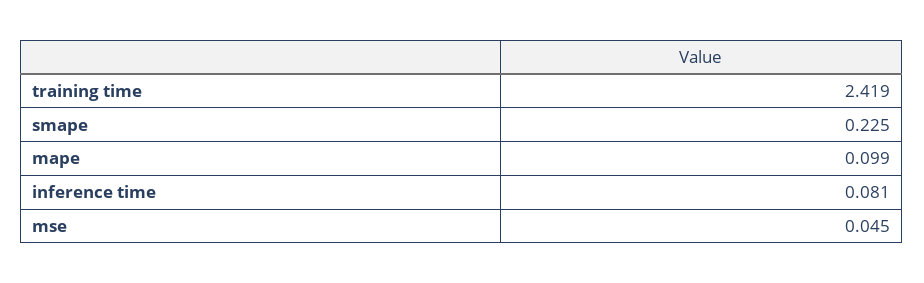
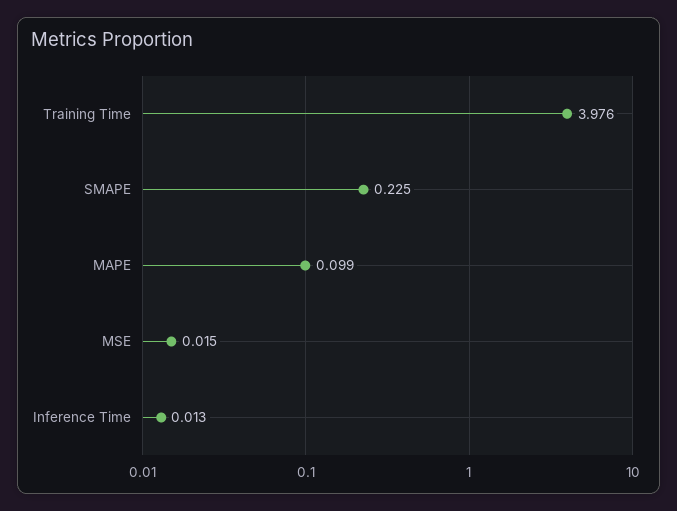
training time: 2.419 -> 3.976
inference time: 0.081 -> 0.013
mse: 0.045 -> 0.015

